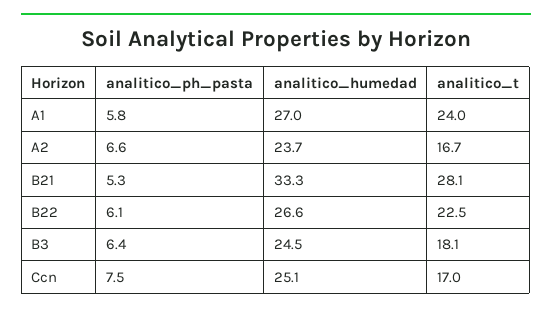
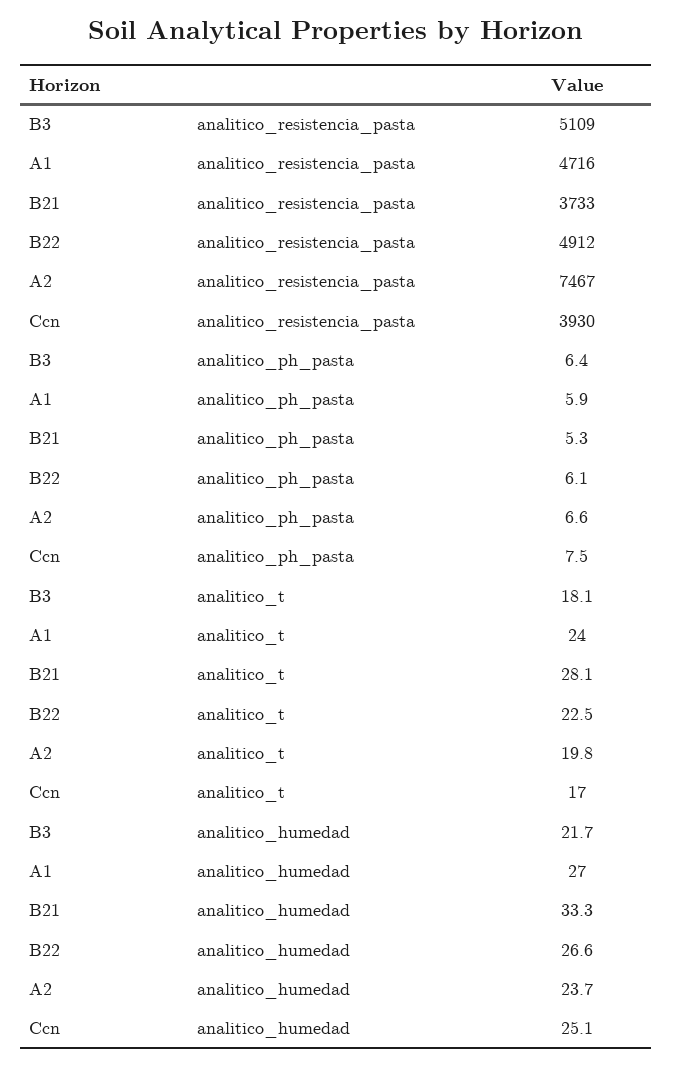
analitico_ph_pasta, A1: 5.8 -> 5.9
analitico_t, A2: 16.7 -> 19.8
analitico_humedad, B3: 24.5 -> 21.7
analitico_resistencia_pasta, B3: none -> 5109
analitico_resistencia_pasta, A1: none -> 4716
analitico_resistencia_pasta, B21: none -> 3733
analitico_resistencia_pasta, B22: none -> 4912
analitico_resistencia_pasta, A2: none -> 7467
analitico_resistencia_pasta, Ccn: none -> 3930

